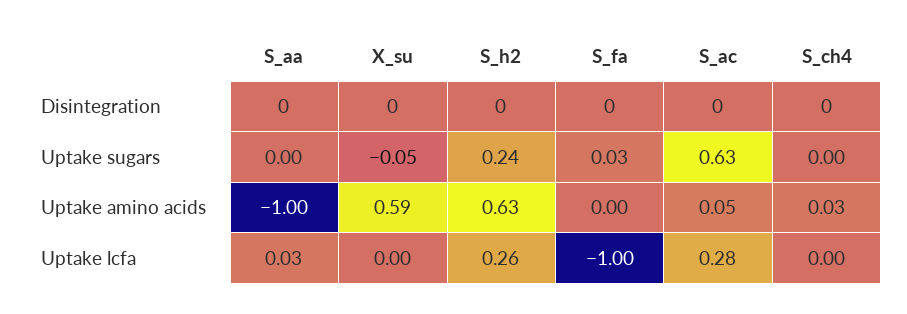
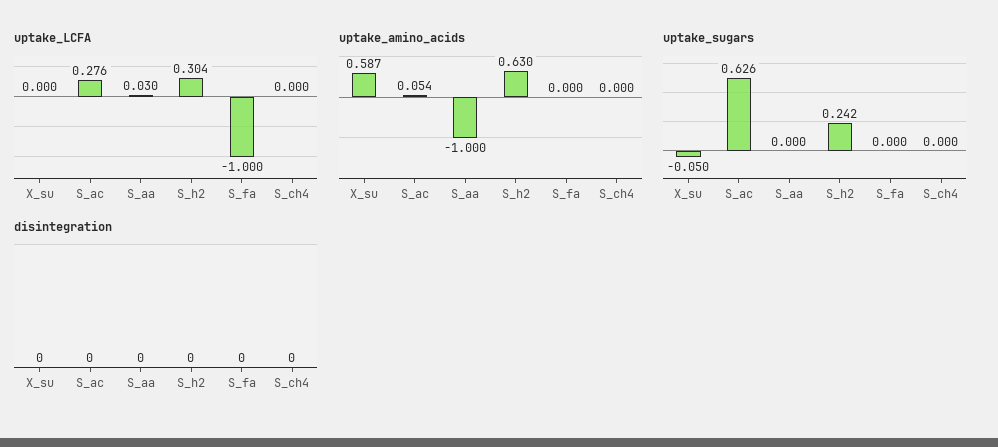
Uptake sugars, S_fa: 0.03 -> 0
Uptake amino acids, S_ch4: 0.03 -> 0
Uptake lcfa, S_h2: 0.26 -> 0.304

